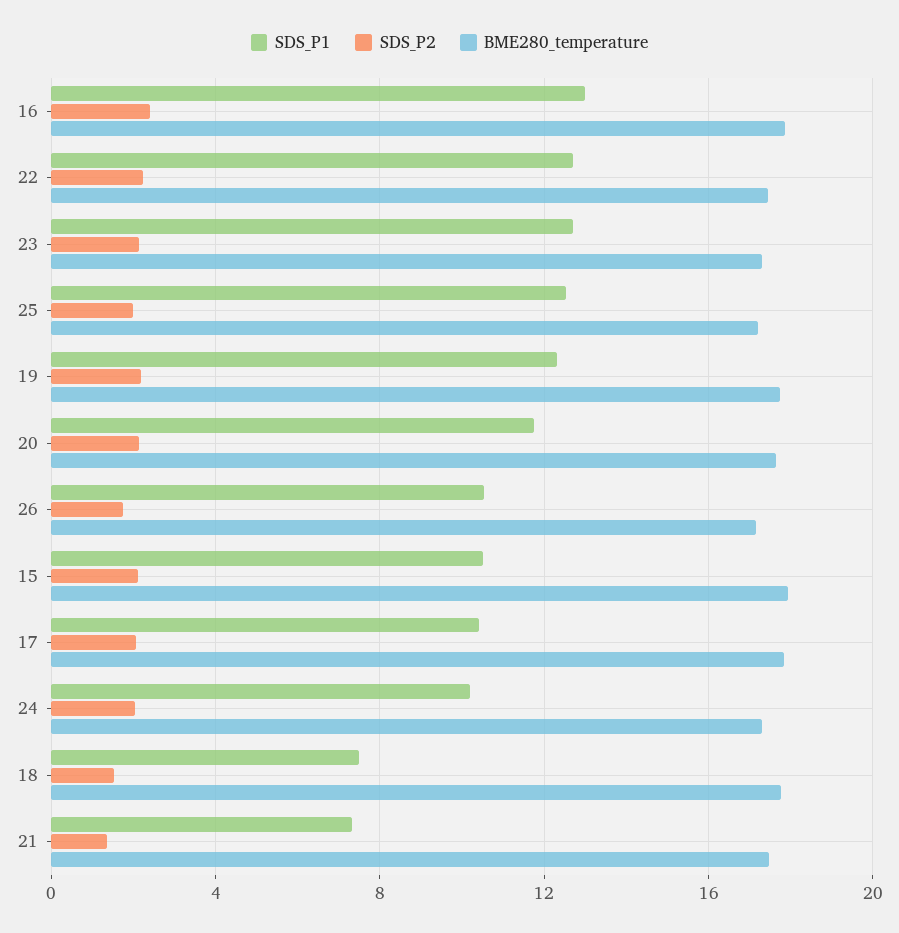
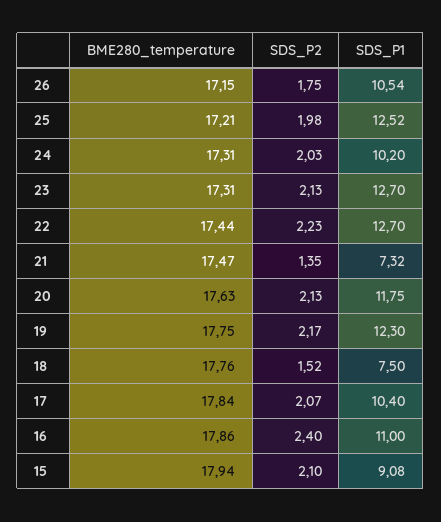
SDS_P1, 16: 13 -> 11
SDS_P1, 15: 10.5 -> 9.08

